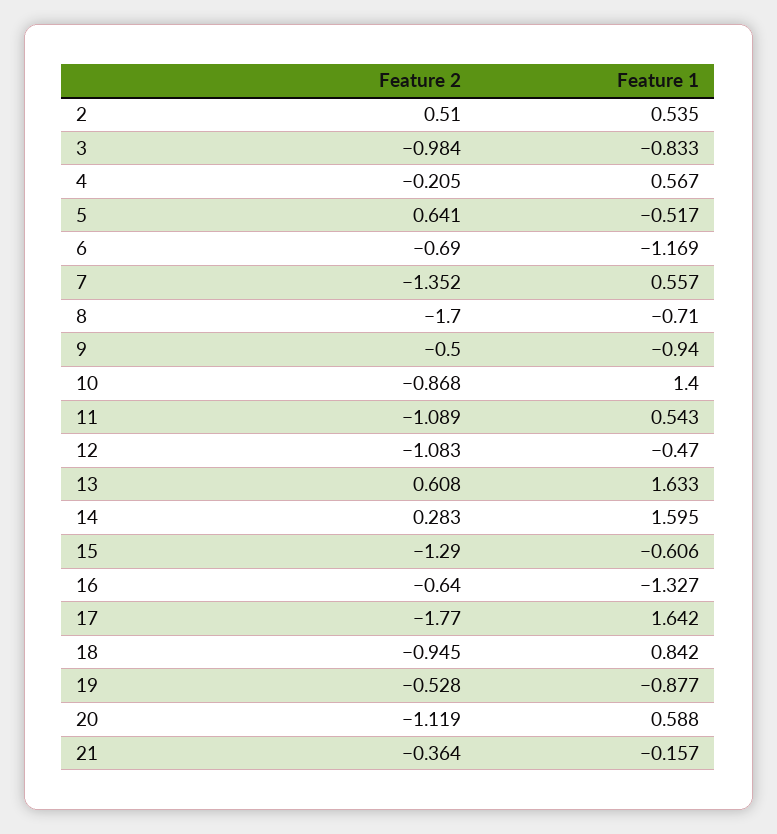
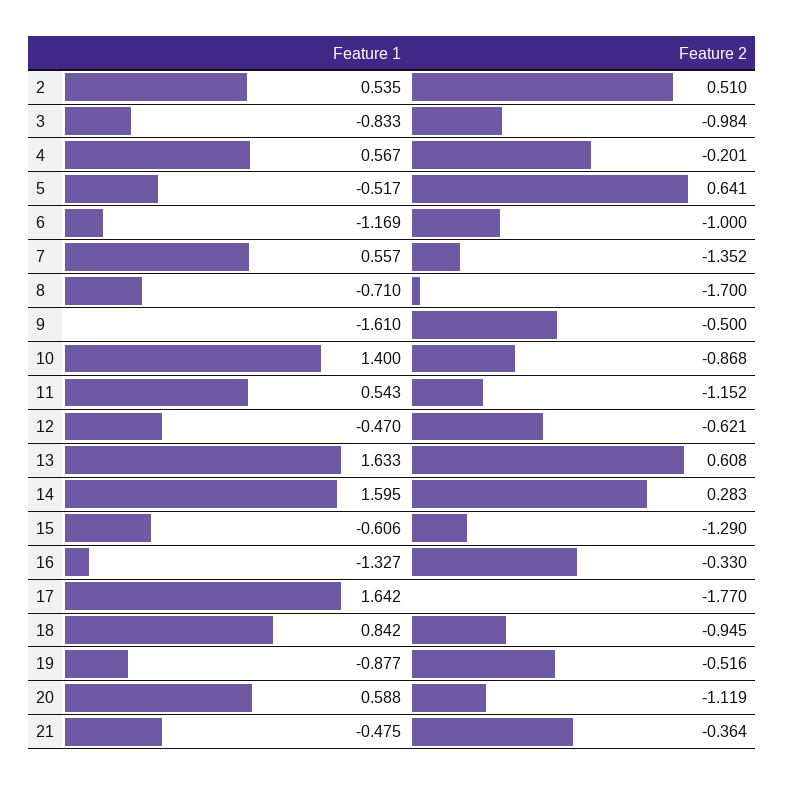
Feature 2, 4: -0.205 -> -0.201
Feature 2, 6: -0.69 -> -1
Feature 1, 9: -0.94 -> -1.61
Feature 2, 11: -1.089 -> -1.152
Feature 2, 12: -1.083 -> -0.621
Feature 2, 16: -0.64 -> -0.33
Feature 2, 19: -0.528 -> -0.516
Feature 1, 21: -0.157 -> -0.475

